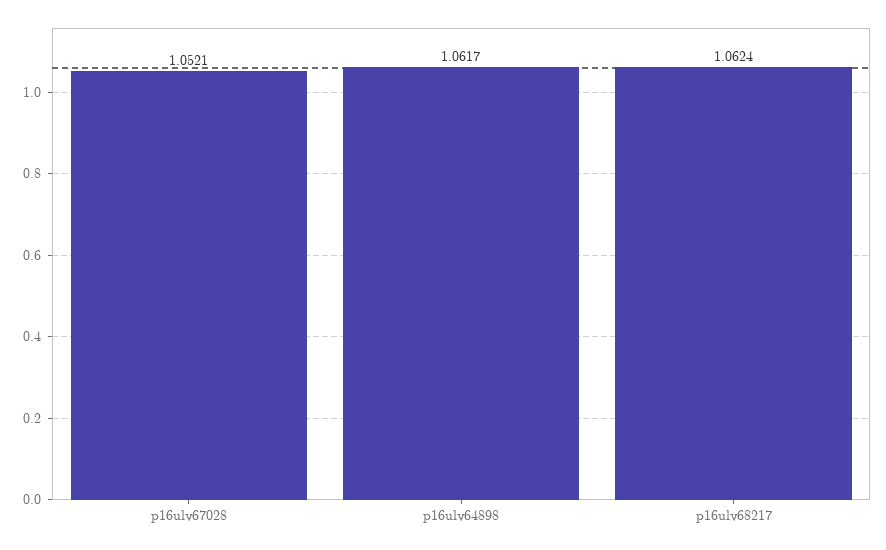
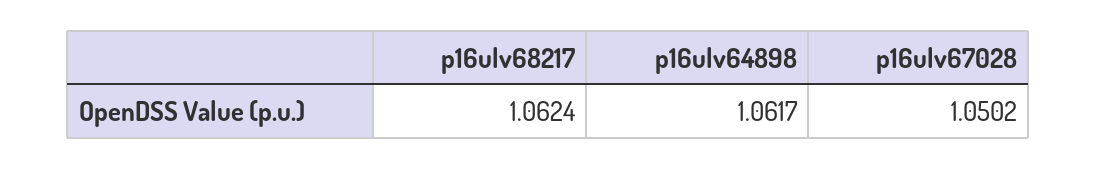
p16ulv67028: 1.0521 -> 1.0502

